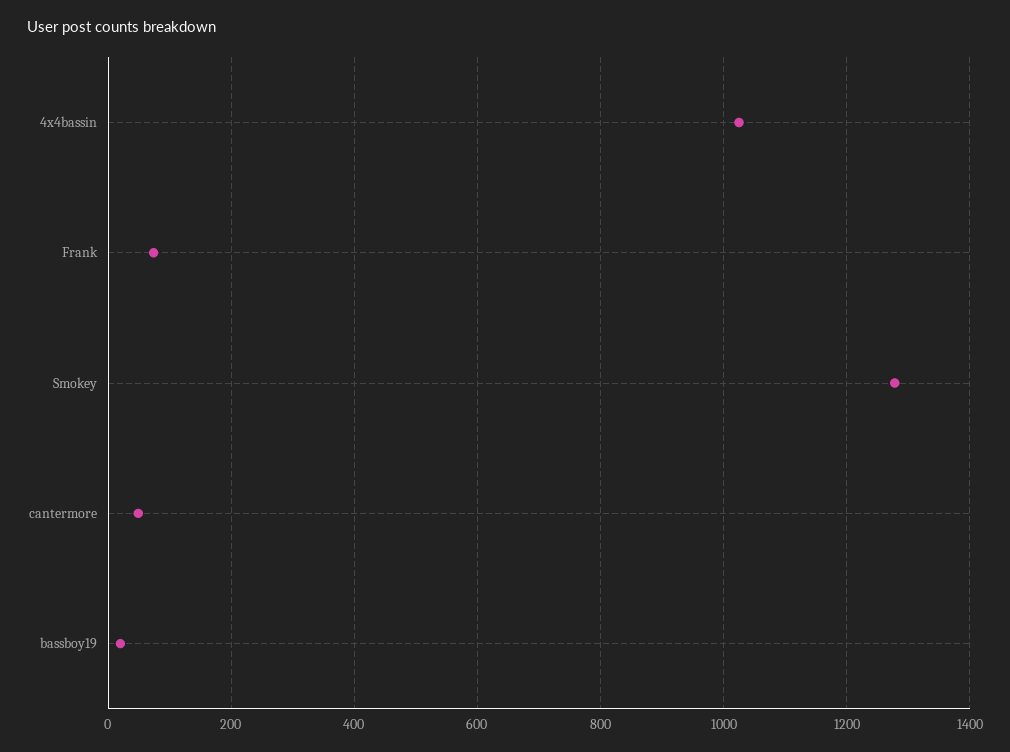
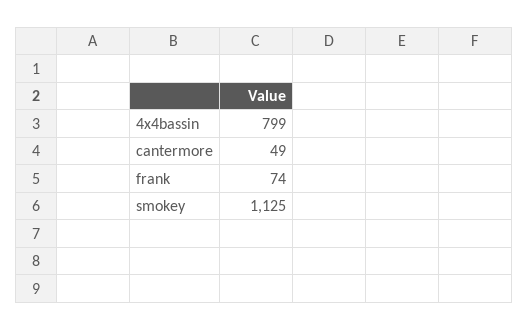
4x4bassin: 1020 -> 799
Smokey: 1280 -> 1125
bassboy19: 20 -> none

